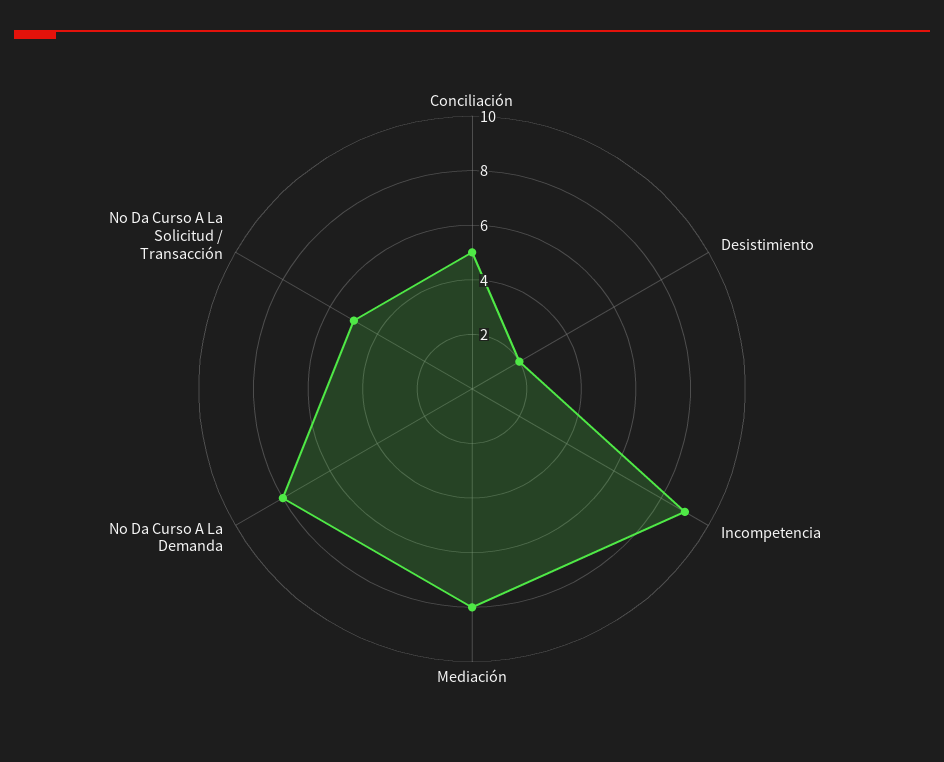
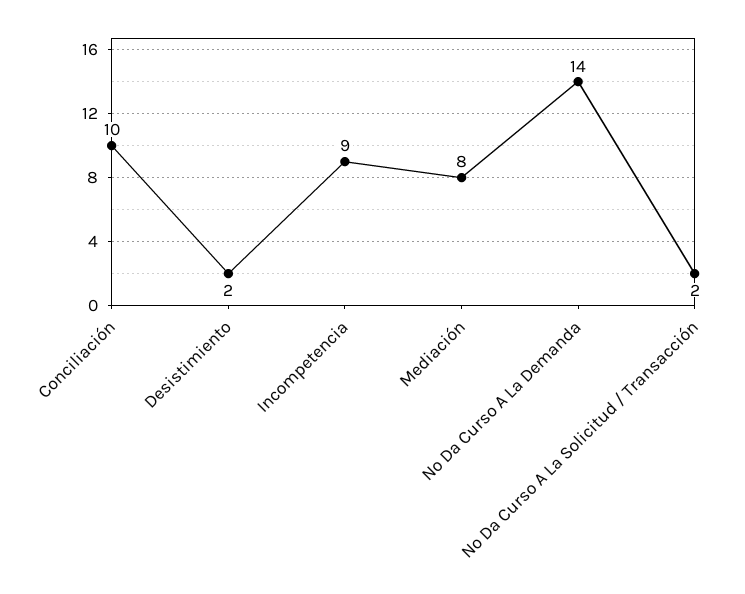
Conciliación: 5 -> 10
No Da Curso A La Demanda: 8 -> 14
No Da Curso A La Solicitud / Transacción: 5 -> 2

